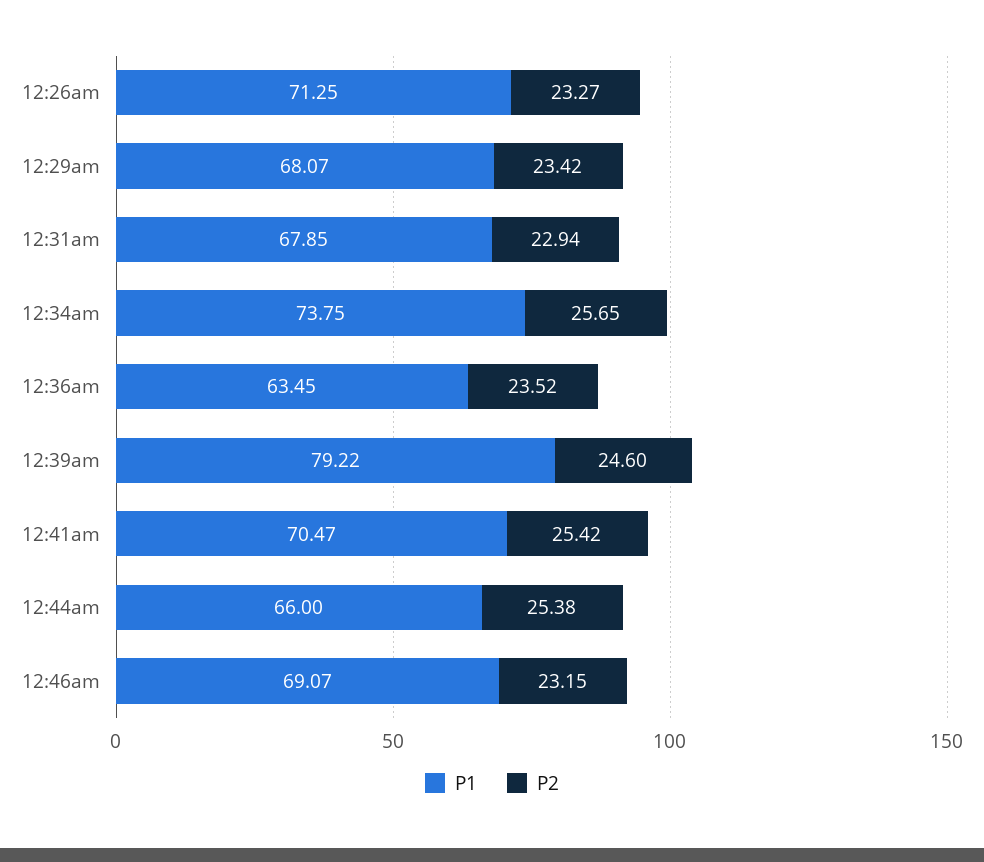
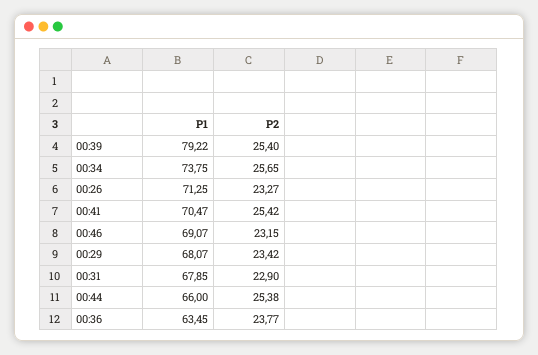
P2, 12:31am: 22.94 -> 22.9
P2, 12:36am: 23.52 -> 23.77
P2, 12:39am: 24.6 -> 25.4

